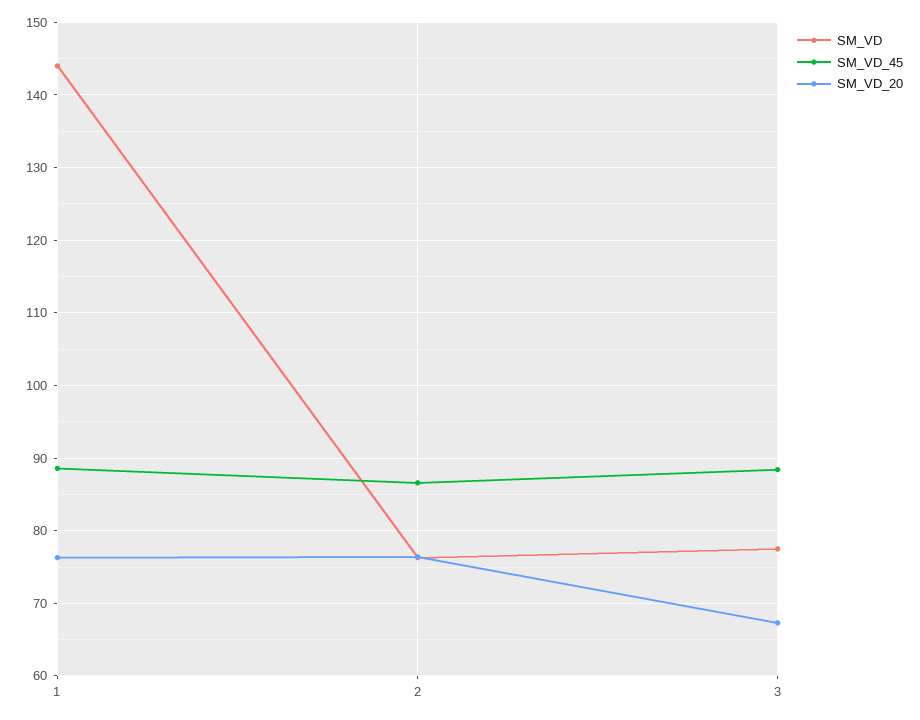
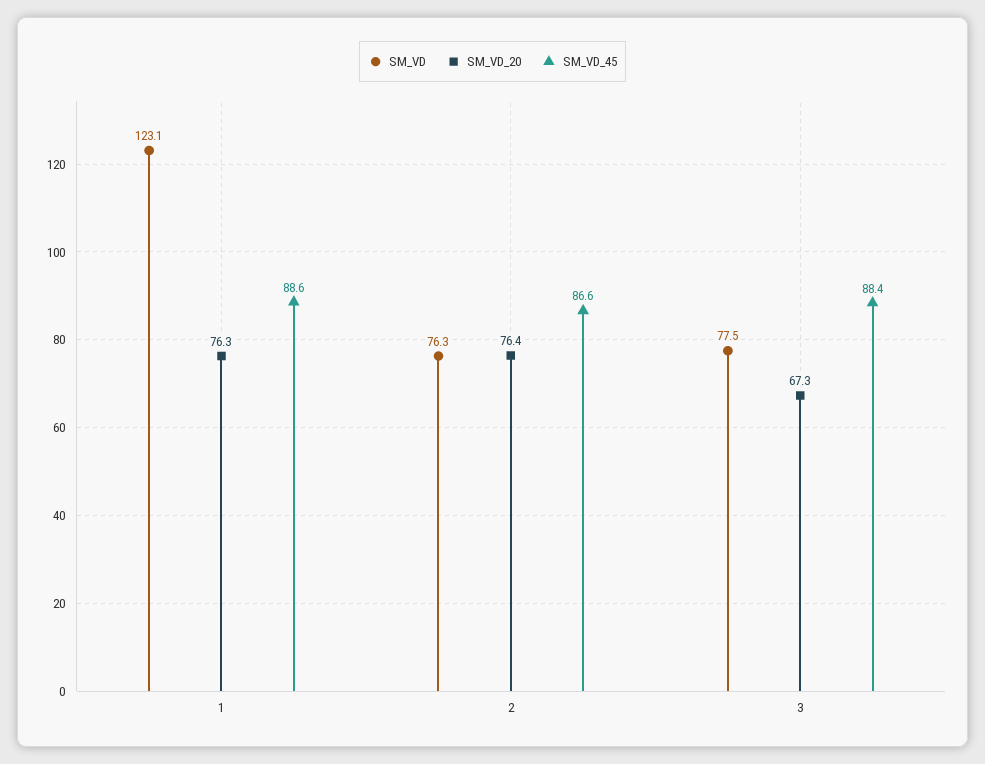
SM_VD, 1: 144 -> 123.1

